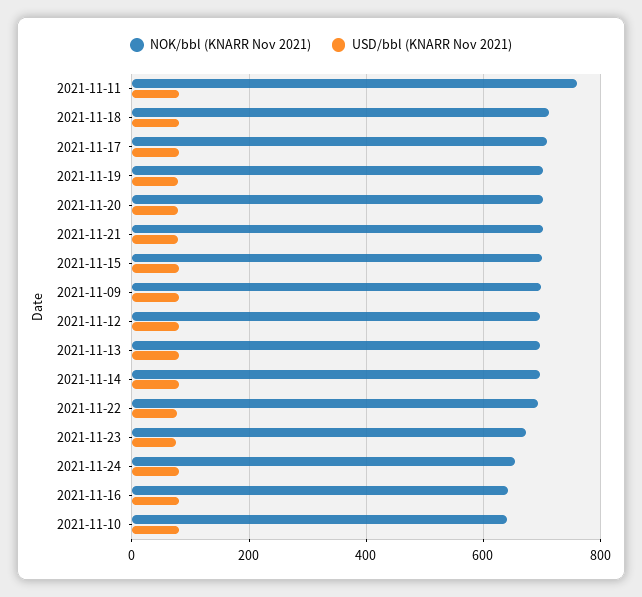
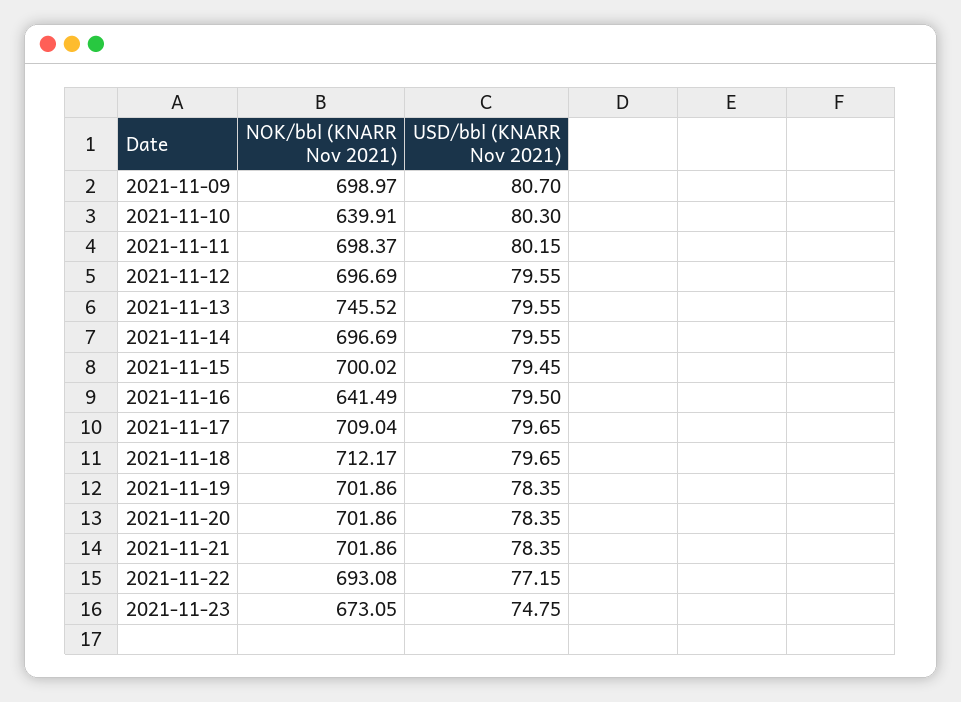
NOK/bbl (KNARR Nov 2021), 2021-11-11: 760 -> 698.37
NOK/bbl (KNARR Nov 2021), 2021-11-13: 700 -> 745.52
NOK/bbl (KNARR Nov 2021), 2021-11-24: 660 -> none
USD/bbl (KNARR Nov 2021), 2021-11-24: 80 -> none

